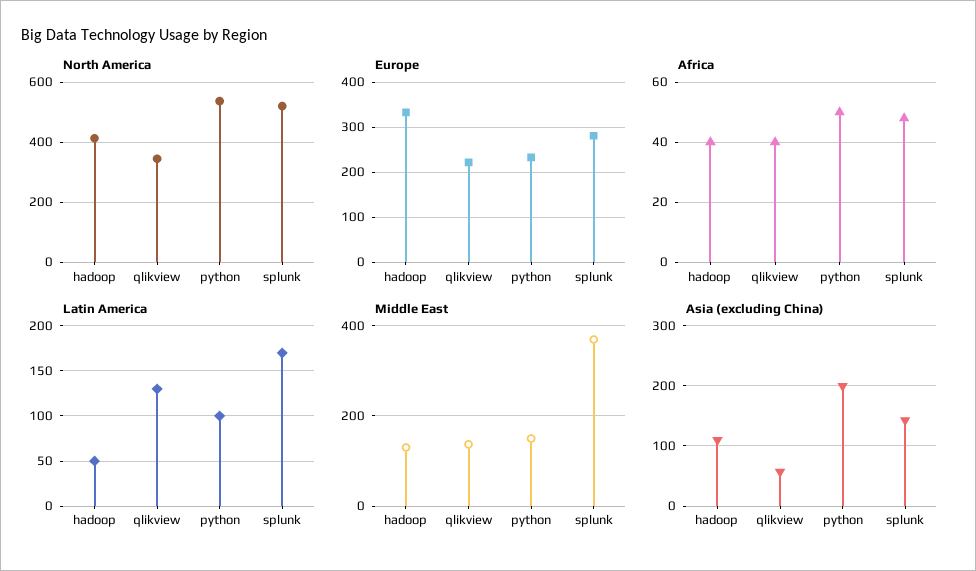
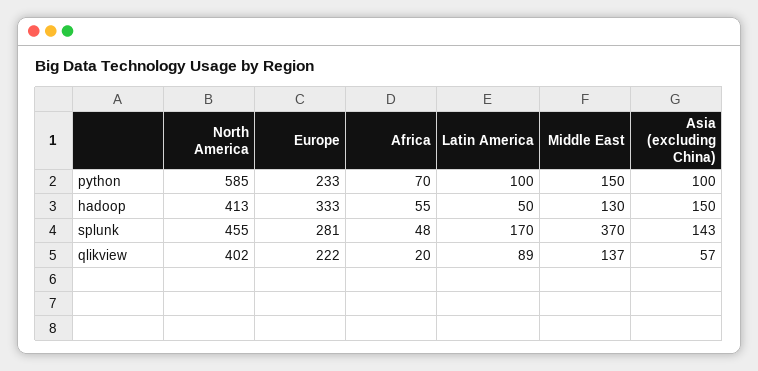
North America, qlikview: 340 -> 402
North America, python: 540 -> 585
North America, splunk: 520 -> 455
Africa, hadoop: 40 -> 55
Africa, qlikview: 40 -> 20
Africa, python: 50 -> 70
Latin America, qlikview: 130 -> 89
Asia (excluding China), hadoop: 110 -> 150
Asia (excluding China), python: 200 -> 100

